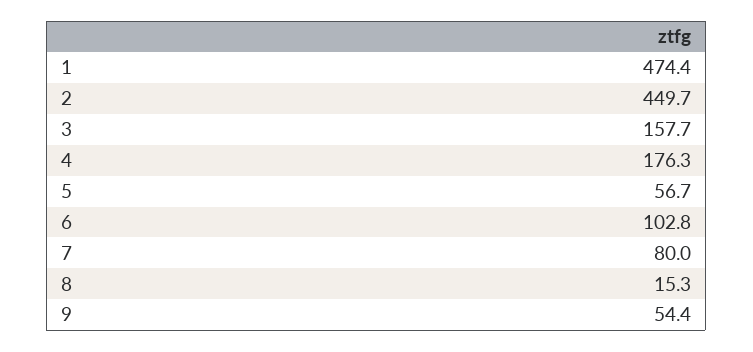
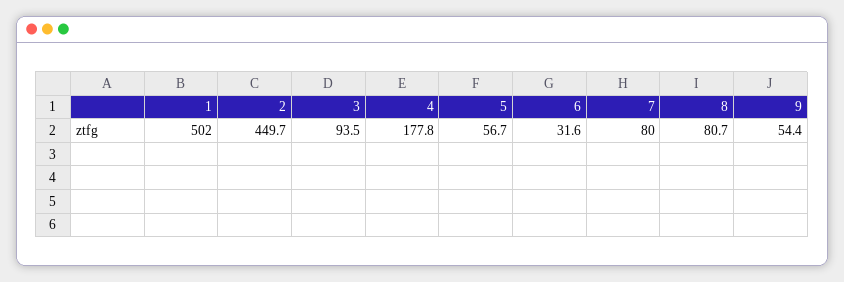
1: 474.4 -> 502
3: 157.7 -> 93.5
4: 176.3 -> 177.8
6: 102.8 -> 31.6
8: 15.3 -> 80.7

